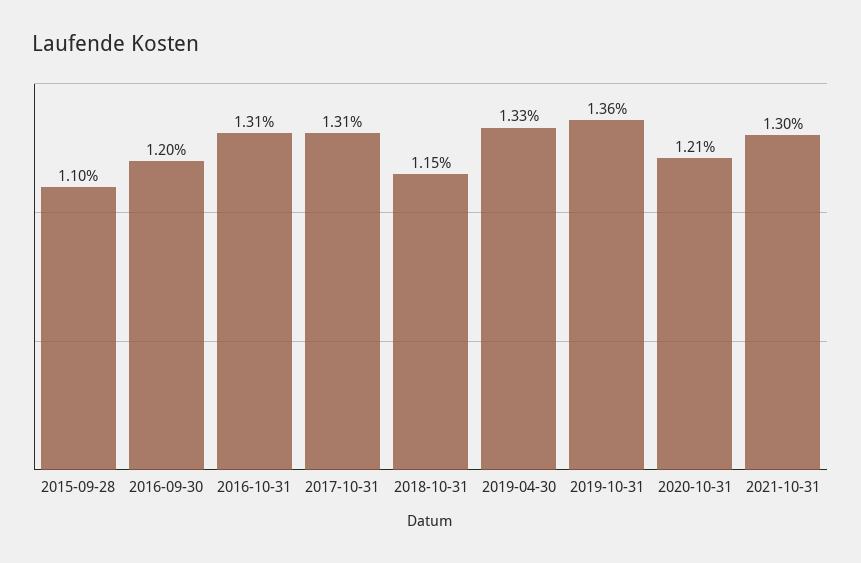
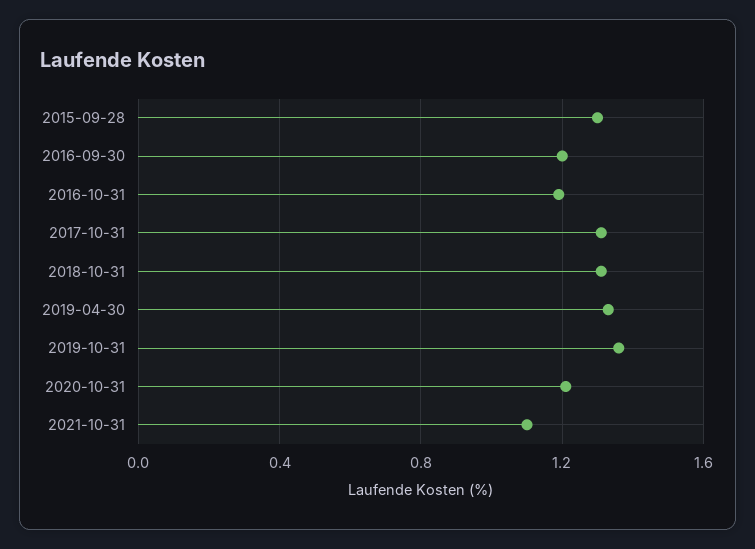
2015-09-28: 1.1 -> 1.3
2016-10-31: 1.31 -> 1.2
2018-10-31: 1.15 -> 1.3
2021-10-31: 1.3 -> 1.1

